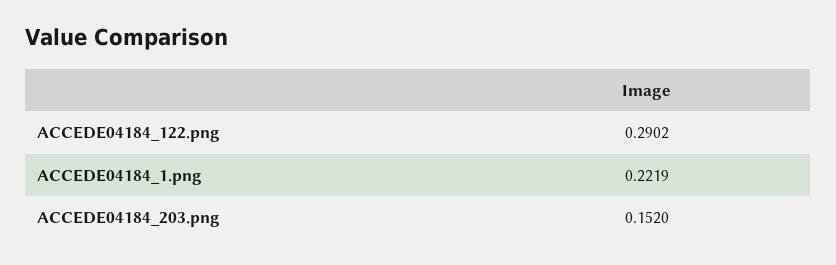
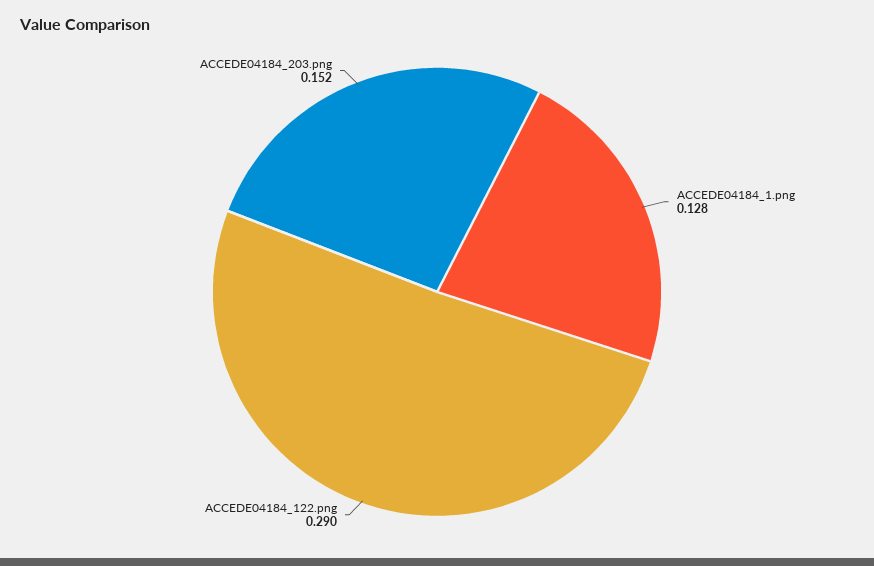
ACCEDE04184_1.png: 0.2219 -> 0.128

